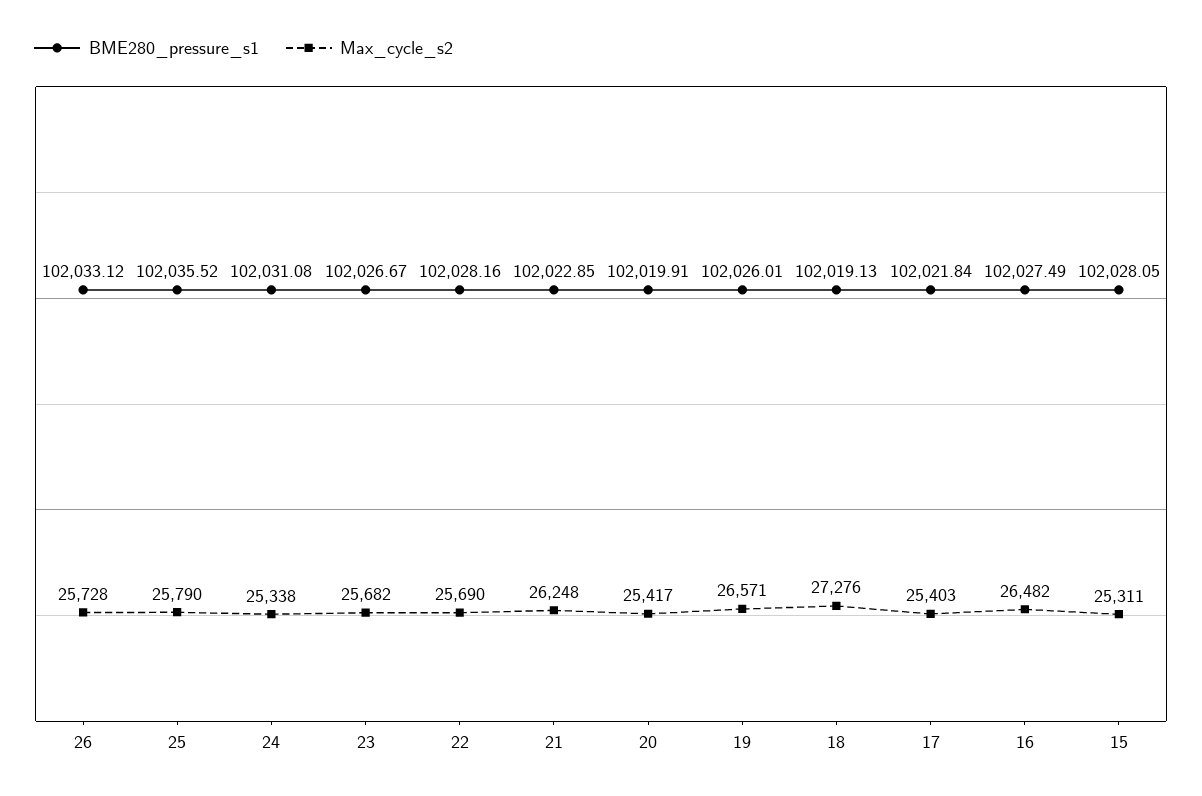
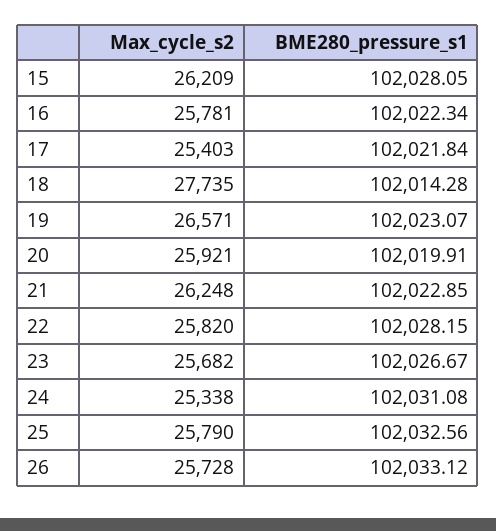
BME280_pressure_s1, 25: 102035.52 -> 102032.56
BME280_pressure_s1, 22: 102028.16 -> 102028.15
Max_cycle_s2, 22: 25690 -> 25820
Max_cycle_s2, 20: 25417 -> 25921
BME280_pressure_s1, 19: 102026.01 -> 102023.07
BME280_pressure_s1, 18: 102019.13 -> 102014.28
Max_cycle_s2, 18: 27276 -> 27735
BME280_pressure_s1, 16: 102027.49 -> 102022.34
Max_cycle_s2, 16: 26482 -> 25781
Max_cycle_s2, 15: 25311 -> 26209

